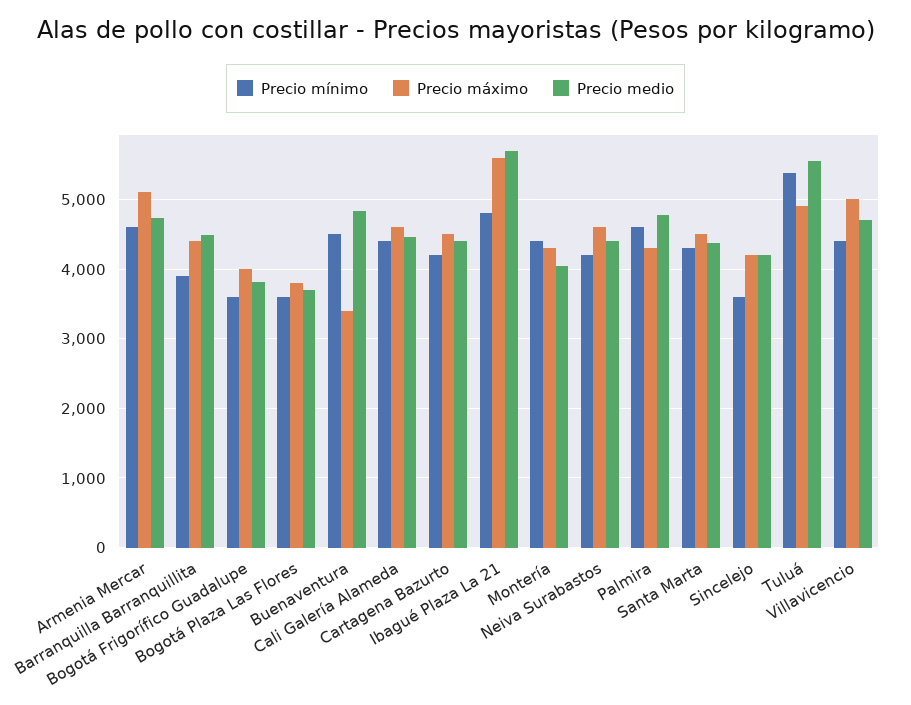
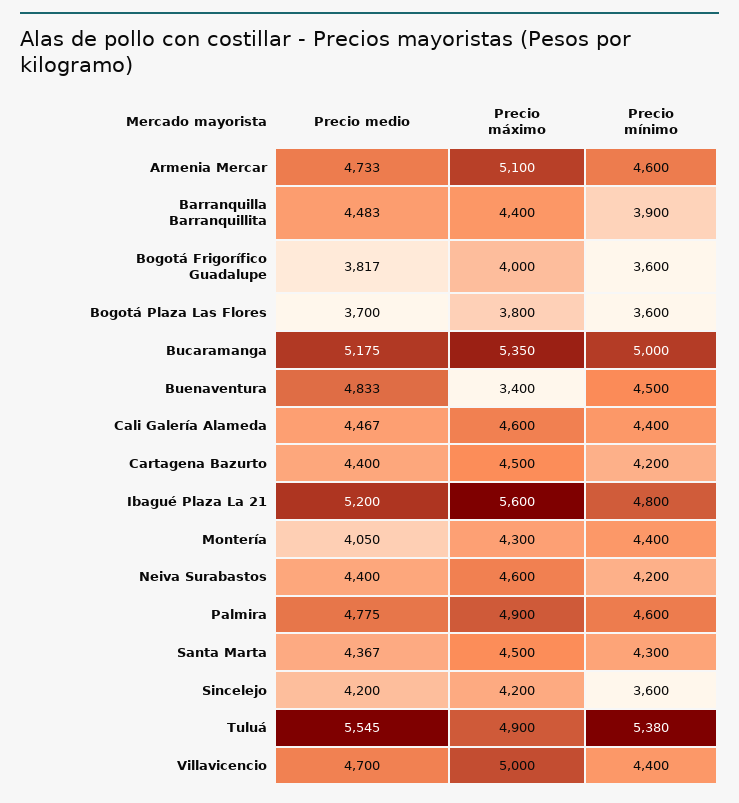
Precio medio, Ibagué Plaza La 21: 5700 -> 5200
Precio máximo, Palmira: 4300 -> 4900
Precio medio, Bucaramanga: none -> 5175
Precio máximo, Bucaramanga: none -> 5350
Precio mínimo, Bucaramanga: none -> 5000

